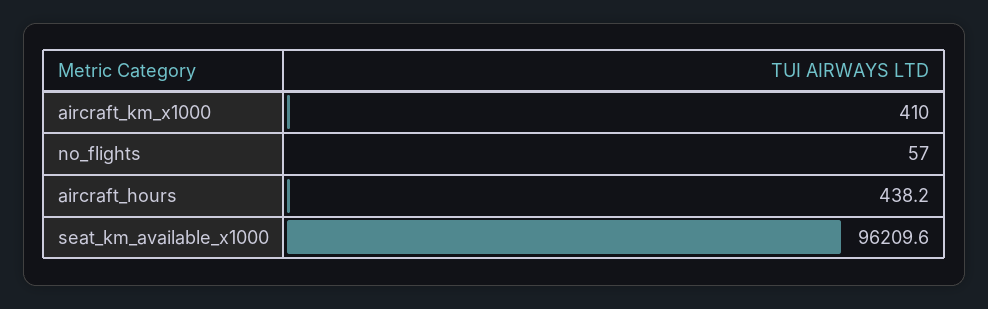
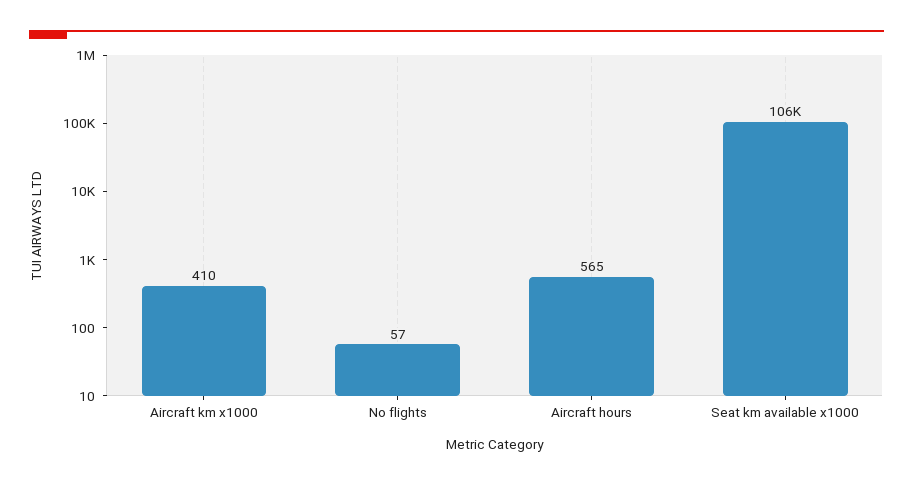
aircraft_hours: 438.2 -> 565
seat_km_available_x1000: 96209.6 -> 106000

